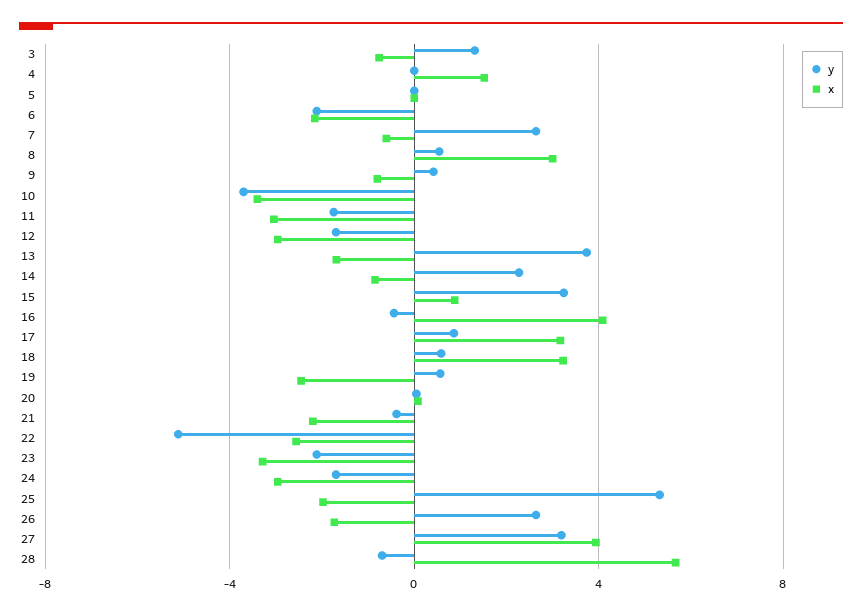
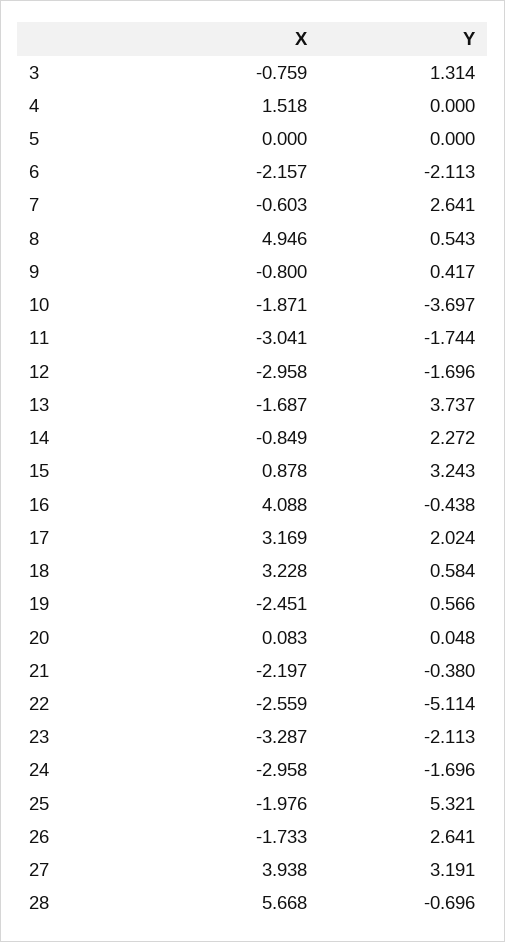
x, 8: 3 -> 4.946
x, 10: -3.5 -> -1.871
y, 17: 1 -> 2.024

